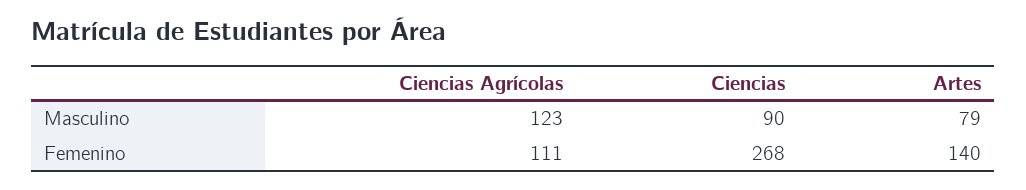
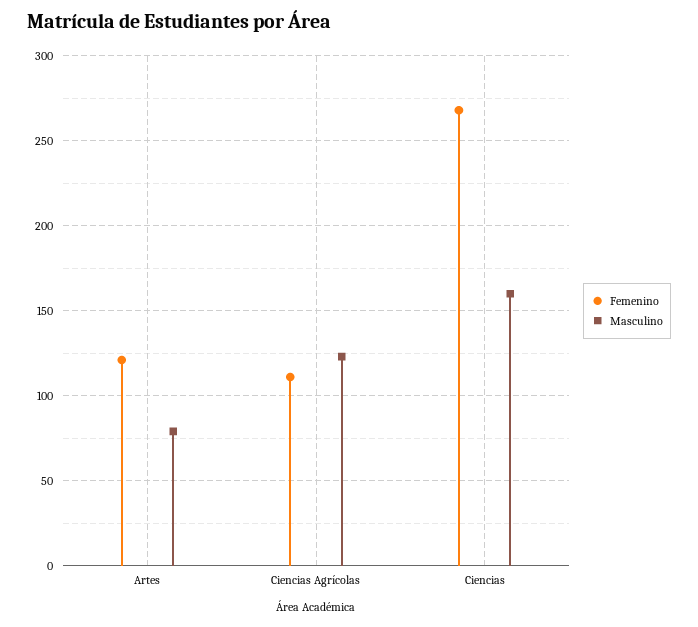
Masculino, Ciencias: 90 -> 160
Femenino, Artes: 140 -> 120

